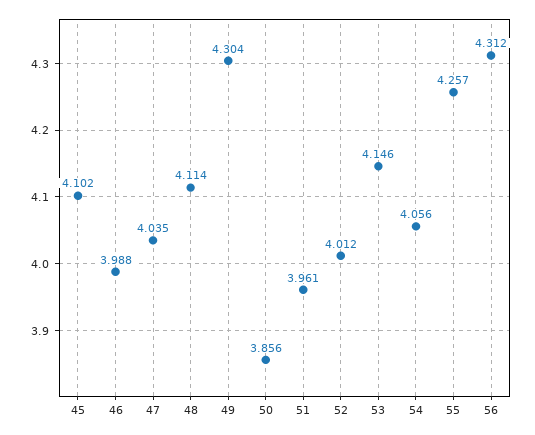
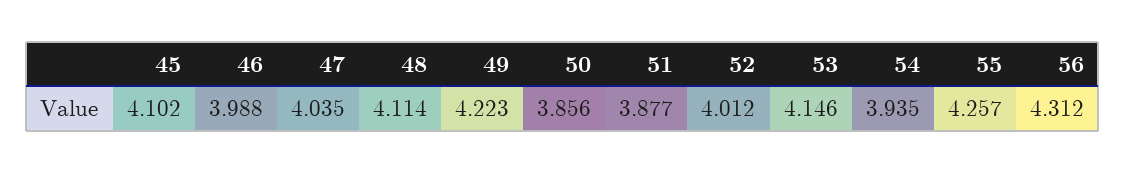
49: 4.304 -> 4.223
51: 3.961 -> 3.877
54: 4.056 -> 3.935

